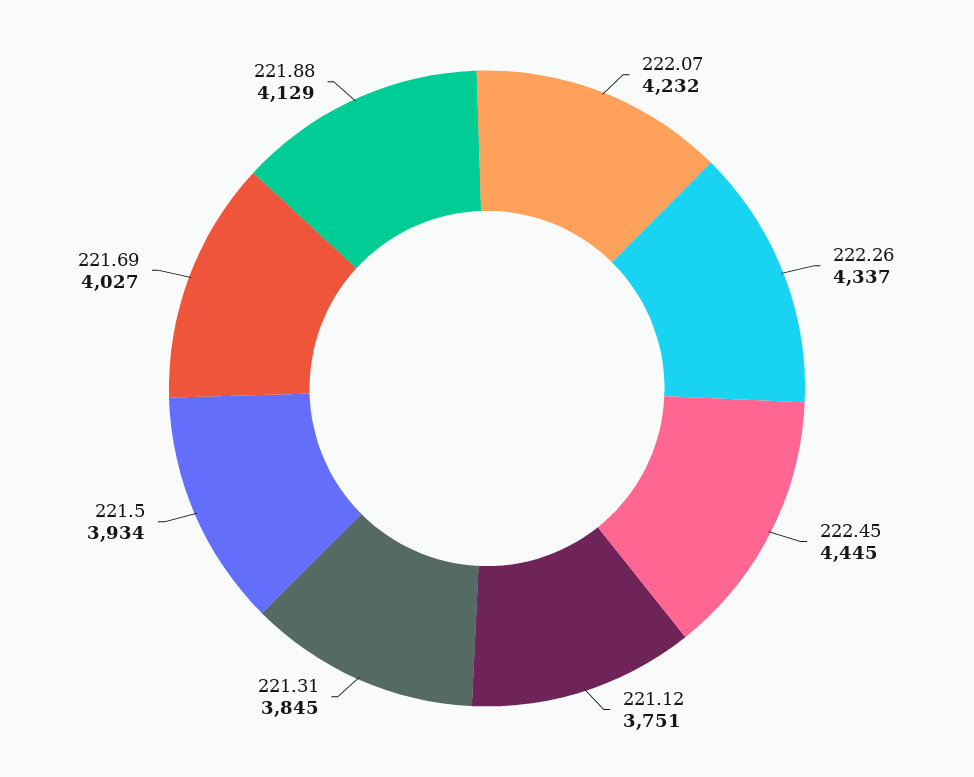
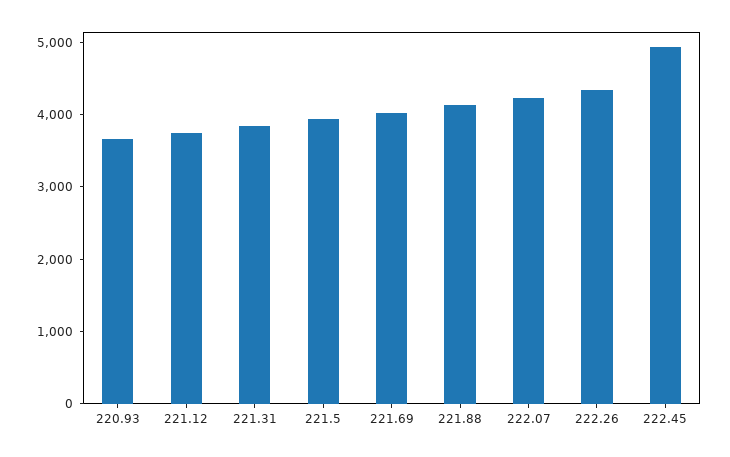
222.45: 4445 -> 5000
220.93: none -> 3600

